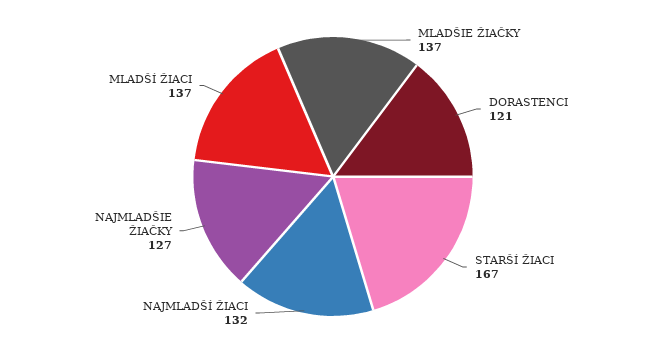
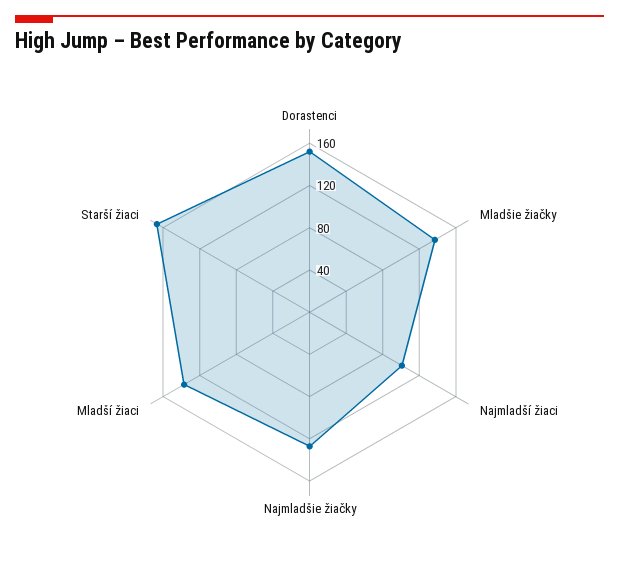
DORASTENCI: 121 -> 150
NAJMLADŠÍ ŽIACI: 132 -> 100

